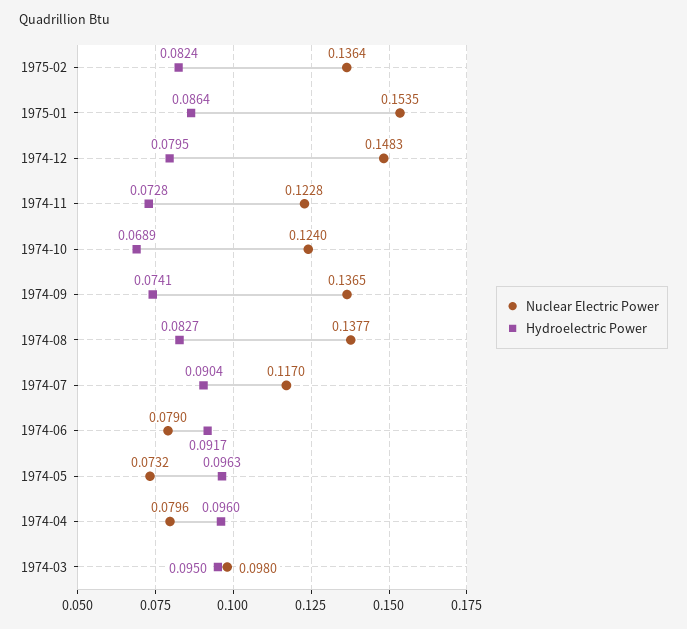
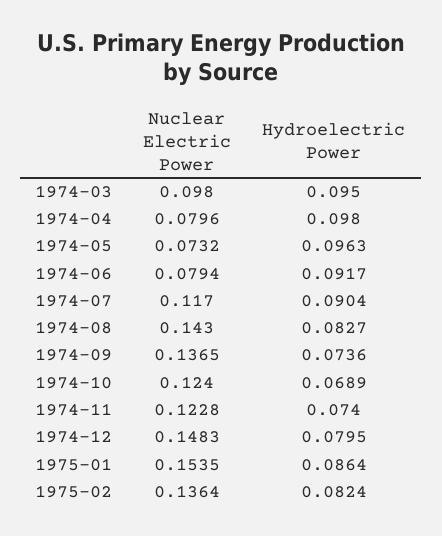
Hydroelectric Power, 1974-11: 0.0728 -> 0.074
Hydroelectric Power, 1974-09: 0.0741 -> 0.0736
Nuclear Electric Power, 1974-08: 0.1377 -> 0.143
Nuclear Electric Power, 1974-06: 0.079 -> 0.0794
Hydroelectric Power, 1974-04: 0.096 -> 0.098

